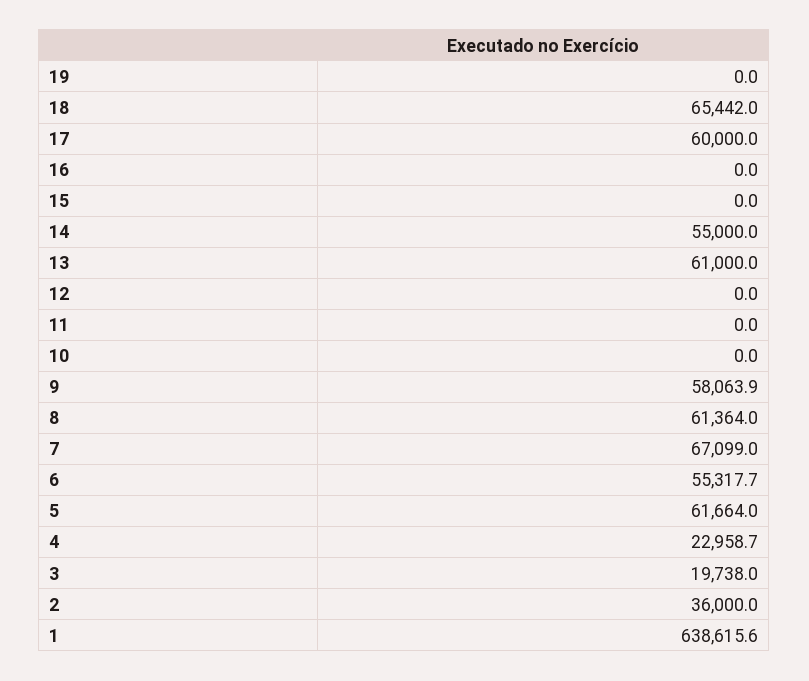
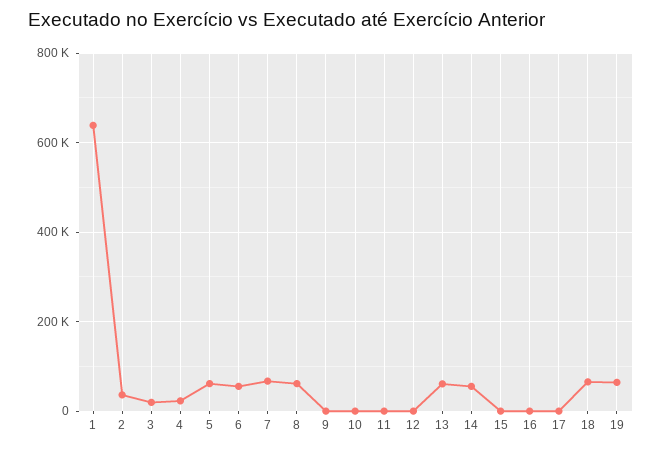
19: 0 -> 60000
17: 60000 -> 0
9: 58063.9 -> 0

